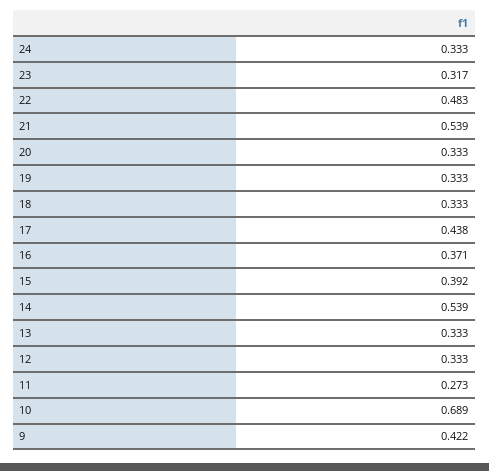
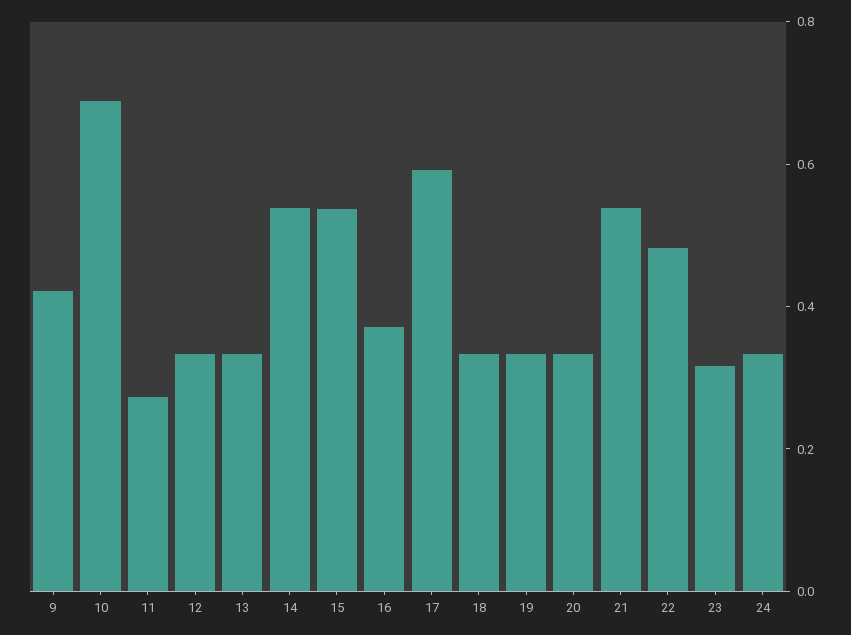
17: 0.438 -> 0.6
15: 0.392 -> 0.55

